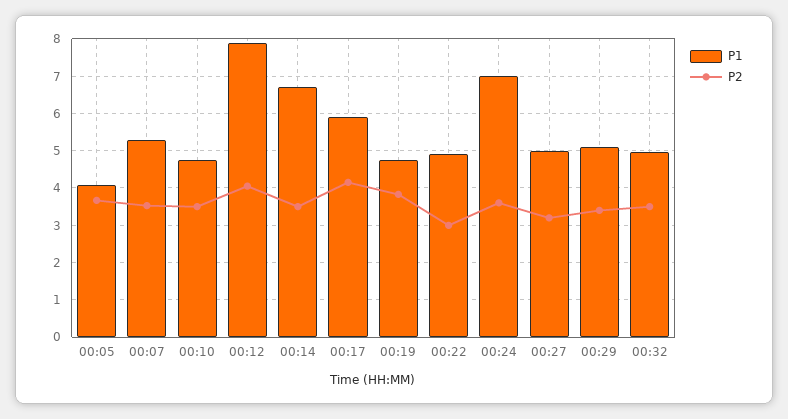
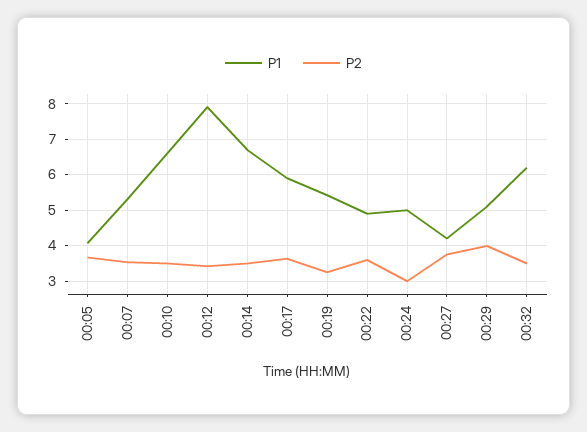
P1, 00:10: 4.8 -> 6.6
P2, 00:12: 4 -> 3.4
P2, 00:17: 4.2 -> 3.6
P1, 00:19: 4.8 -> 5.4
P2, 00:19: 3.8 -> 3.2
P2, 00:22: 3 -> 3.6
P1, 00:24: 7 -> 5
P2, 00:24: 3.6 -> 3
P1, 00:27: 5 -> 4.2
P2, 00:27: 3.2 -> 3.8
P2, 00:29: 3.4 -> 4
P1, 00:32: 5 -> 6.2

